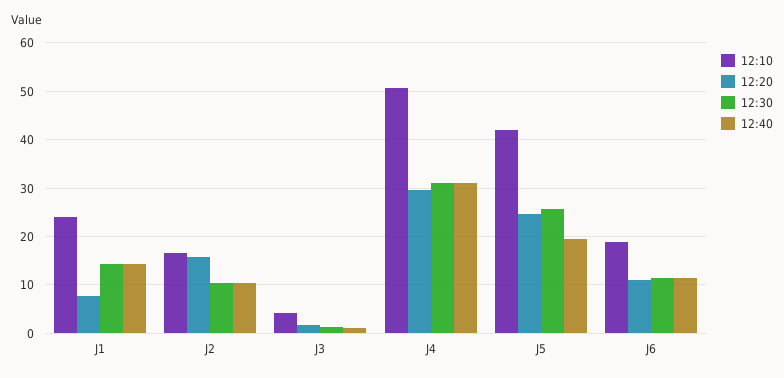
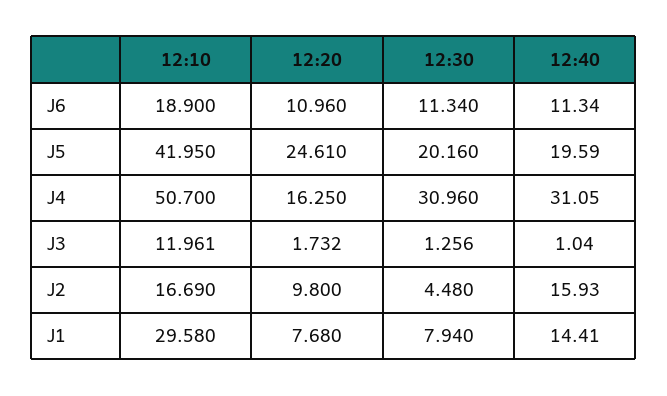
12:10, J1: 24 -> 29.58
12:30, J1: 14 -> 7.94
12:20, J2: 16 -> 9.8
12:30, J2: 10 -> 4.48
12:40, J2: 10 -> 15.93
12:10, J3: 4 -> 11.961
12:20, J4: 30 -> 16.25
12:30, J5: 26 -> 20.16

